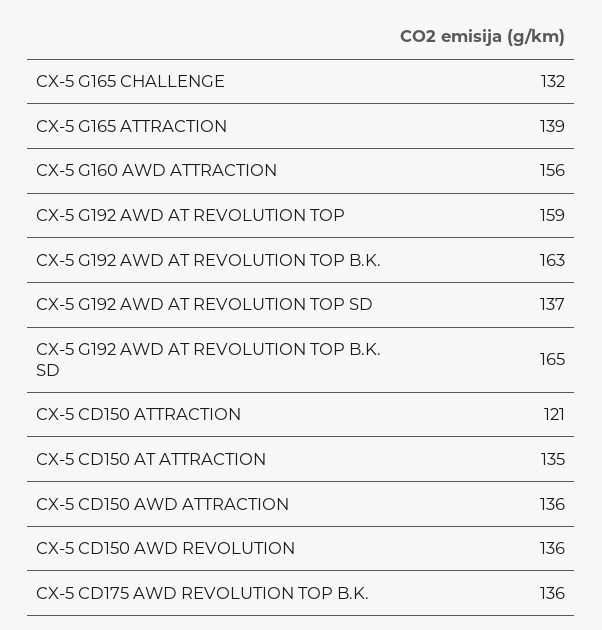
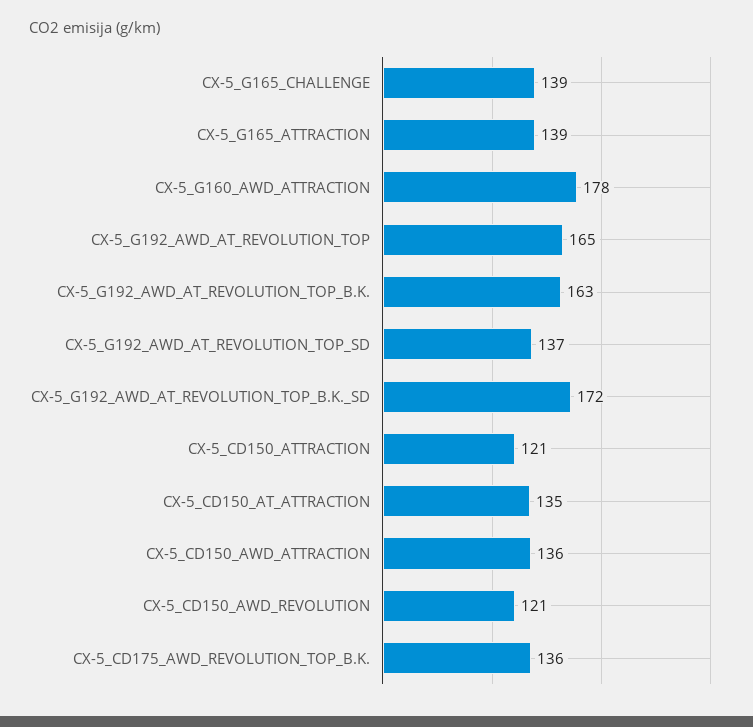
CX-5 G165 CHALLENGE: 132 -> 139
CX-5 G160 AWD ATTRACTION: 156 -> 178
CX-5 G192 AWD AT REVOLUTION TOP: 159 -> 165
CX-5 G192 AWD AT REVOLUTION TOP B.K. SD: 165 -> 172
CX-5 CD150 AWD REVOLUTION: 136 -> 121

